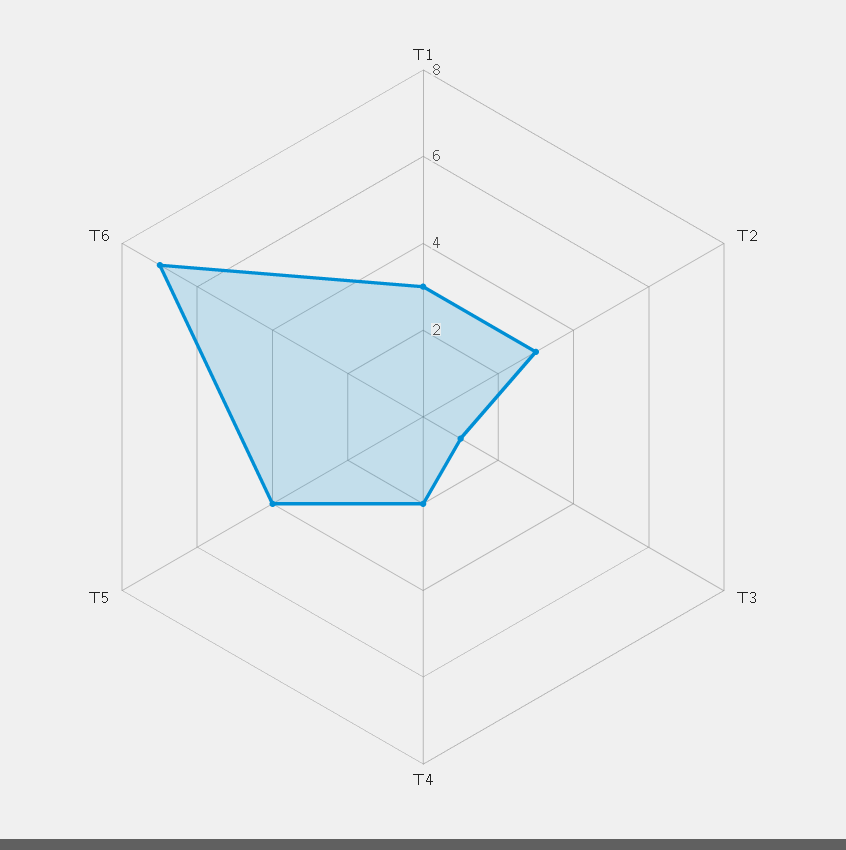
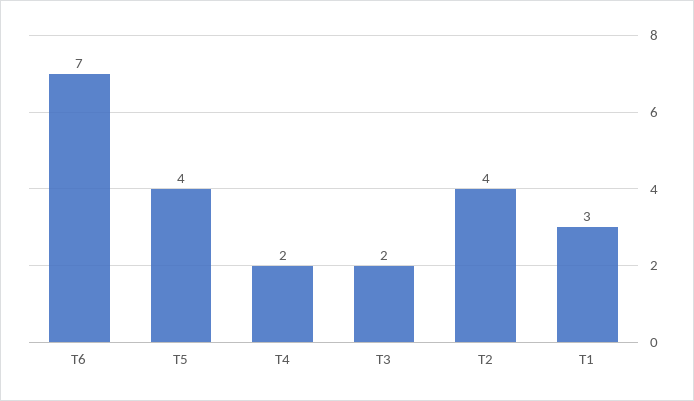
T2: 3 -> 4
T3: 1 -> 2

